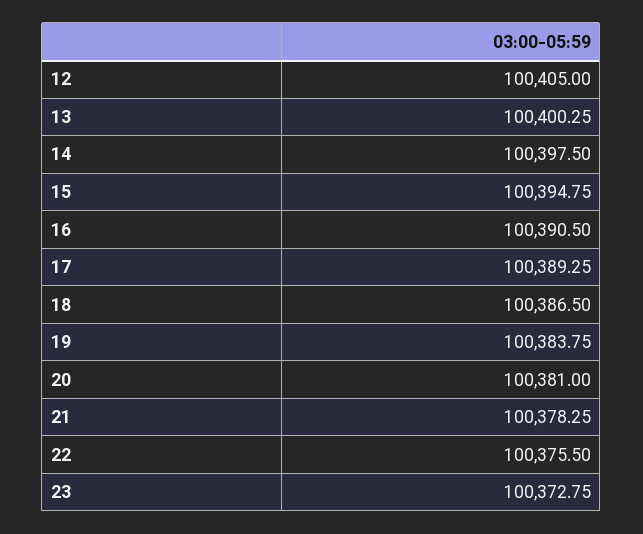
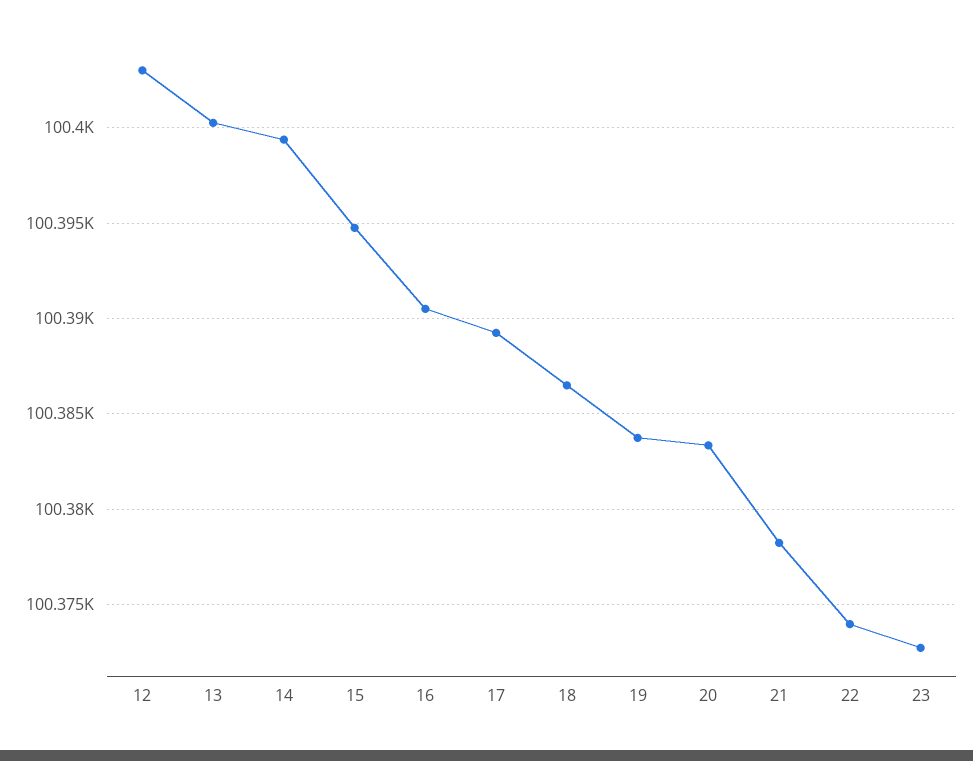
12: 100405 -> 100403
14: 100397.5 -> 100399.5
20: 100381 -> 100383.5
22: 100375.5 -> 100374

